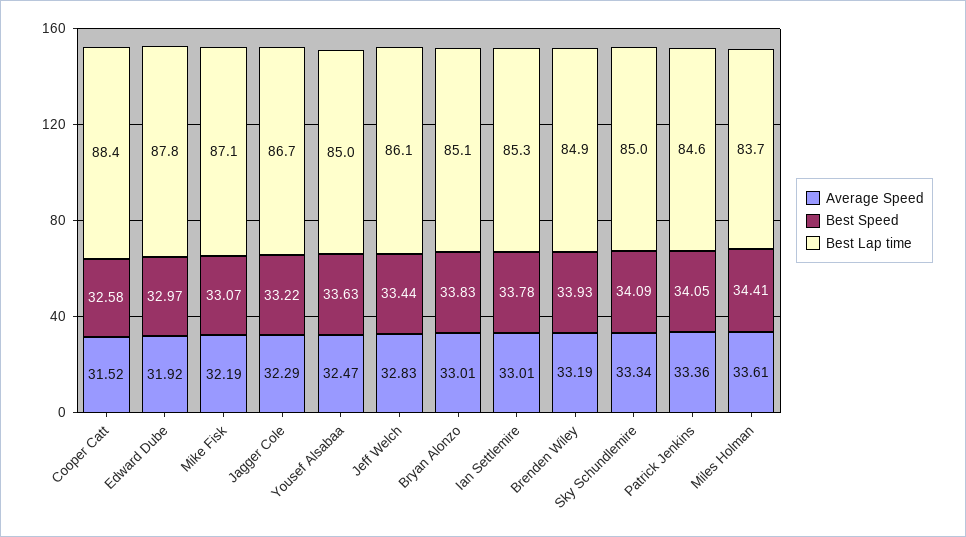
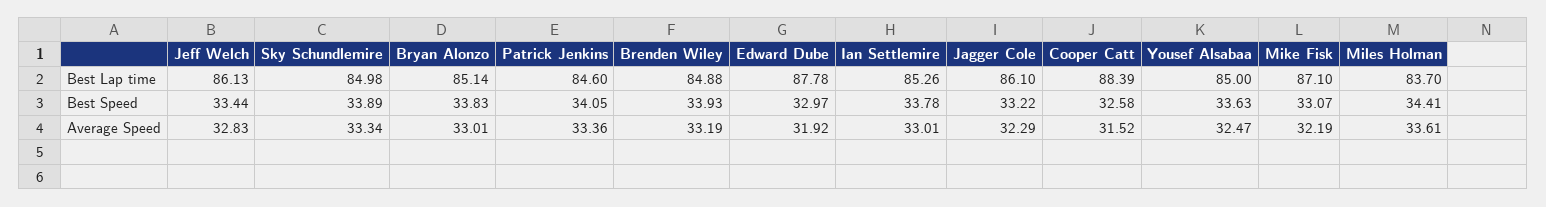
Best Lap time, Jagger Cole: 86.7 -> 86.1
Best Speed, Sky Schundlemire: 34.09 -> 33.89

